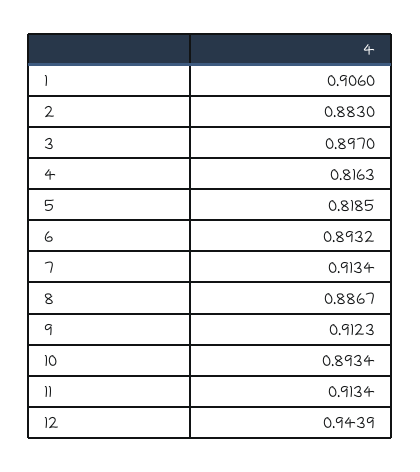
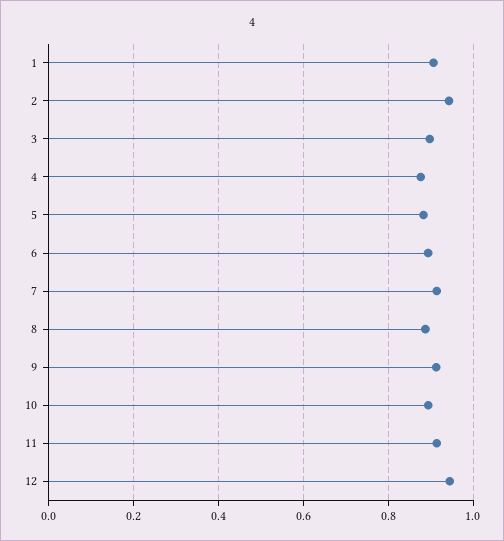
2: 0.883 -> 0.94
4: 0.8163 -> 0.88
5: 0.8185 -> 0.88

